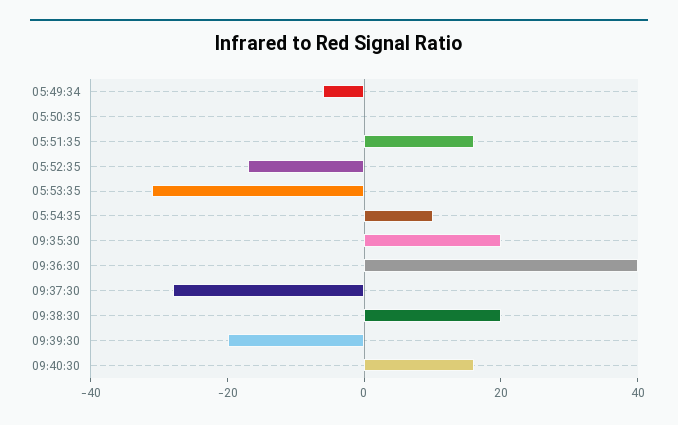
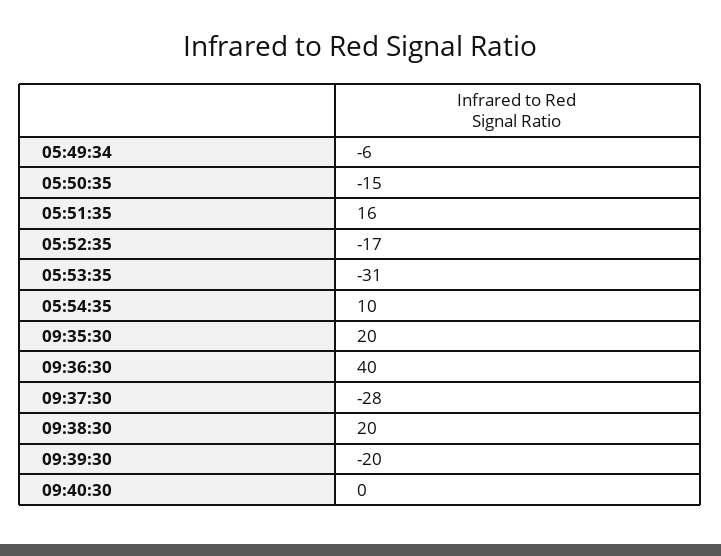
05:50:35: 0 -> -15
09:40:30: 15 -> 0

